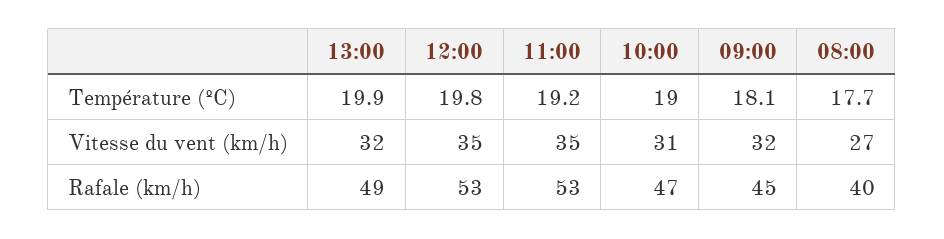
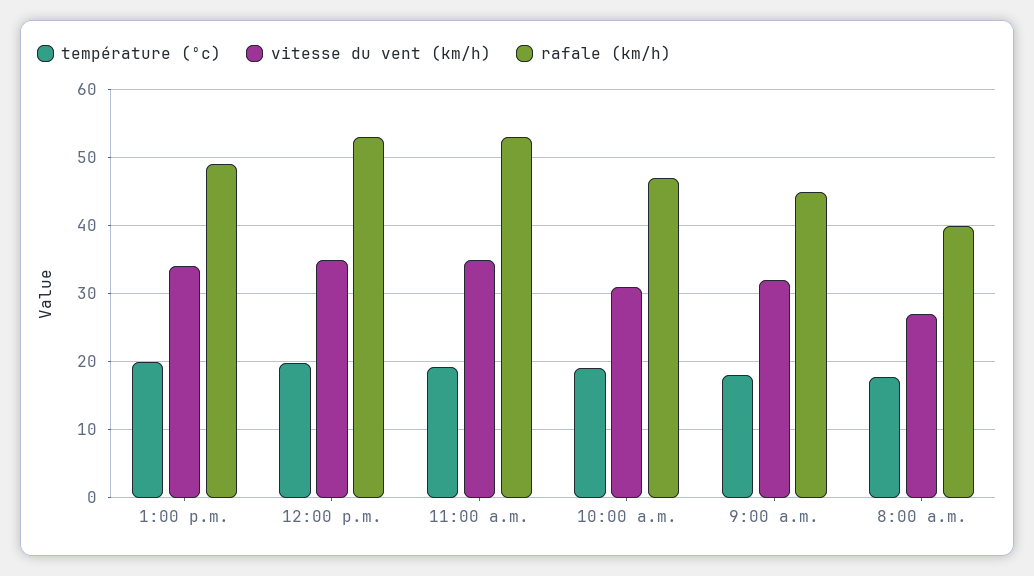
Vitesse du vent (km/h), 13:00: 32 -> 34

